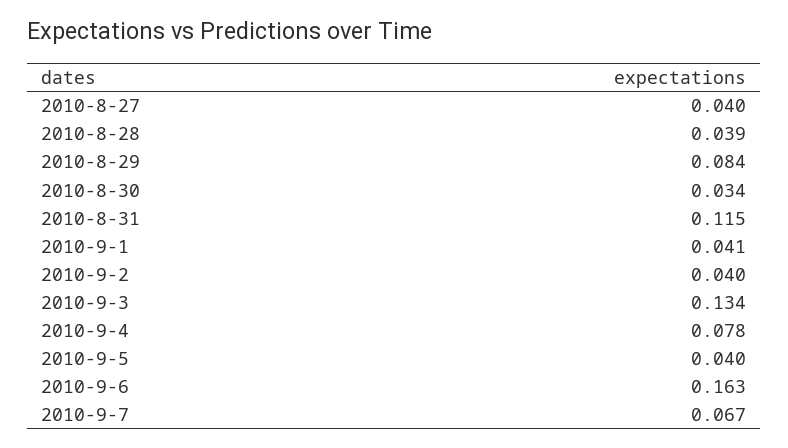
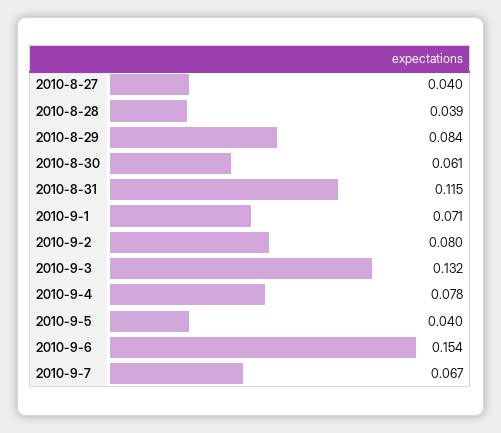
2010-8-30: 0.034 -> 0.061
2010-9-1: 0.041 -> 0.071
2010-9-2: 0.04 -> 0.08
2010-9-3: 0.134 -> 0.132
2010-9-6: 0.163 -> 0.154

